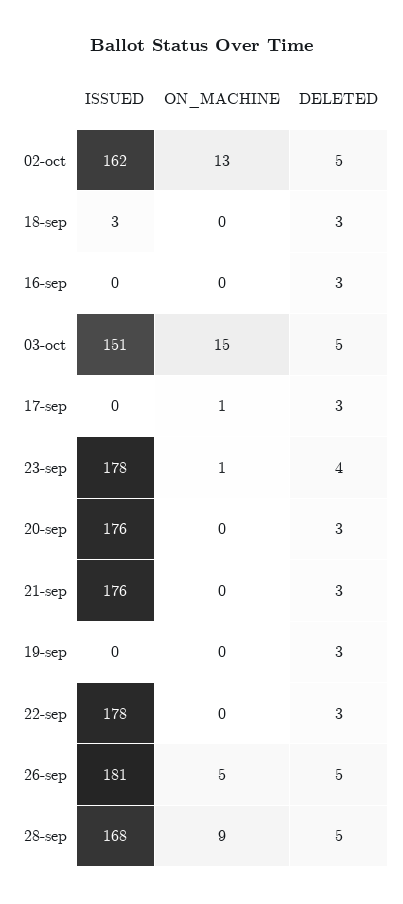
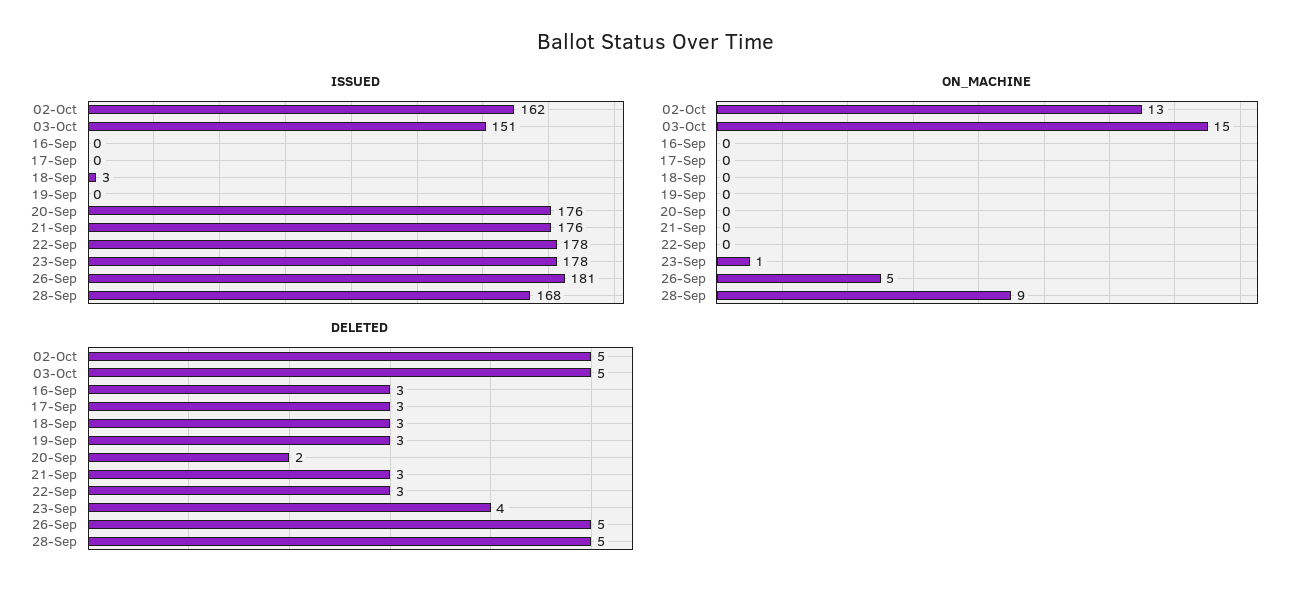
ON_MACHINE, 17-sep: 1 -> 0
DELETED, 20-sep: 3 -> 2

